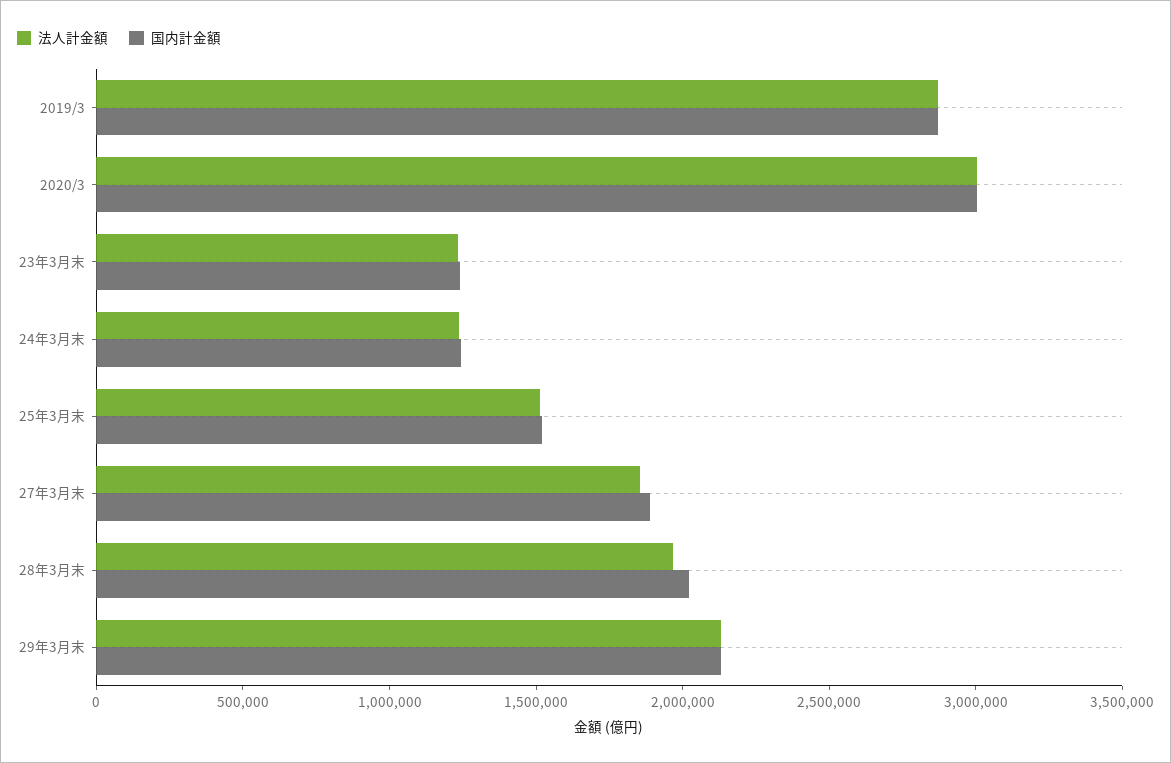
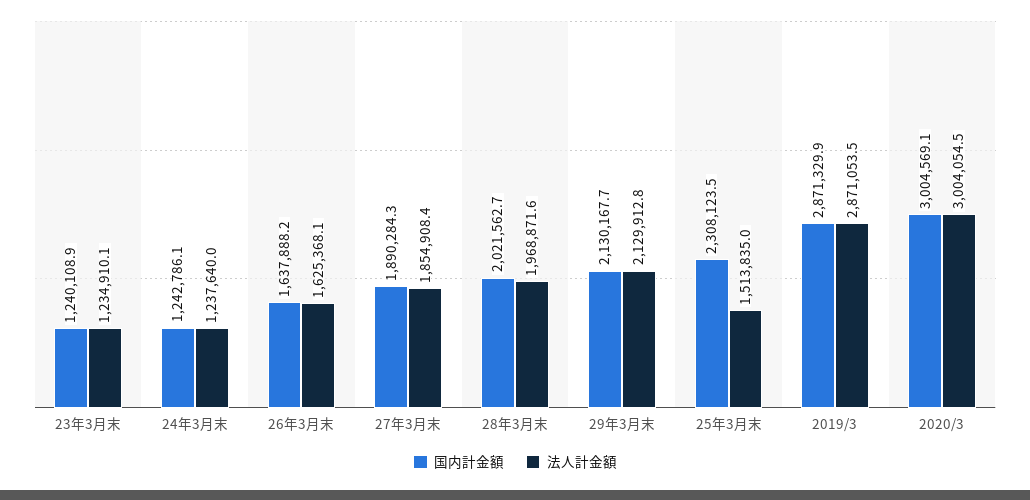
国内計金額, 25年3月末: 1500000 -> 2308123.5
国内計金額, 26年3月末: none -> 1637888.2
法人計金額, 26年3月末: none -> 1625368.1

